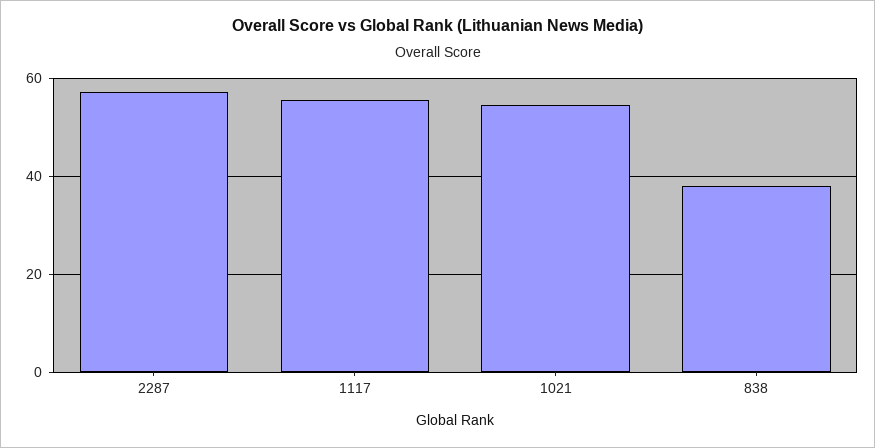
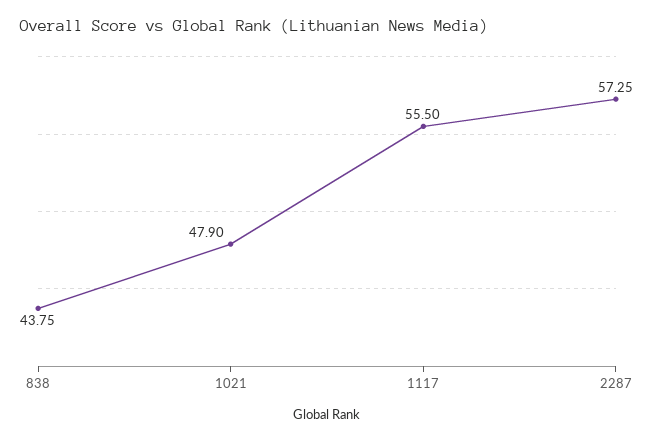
1021: 54 -> 47.9
838: 38 -> 43.75

